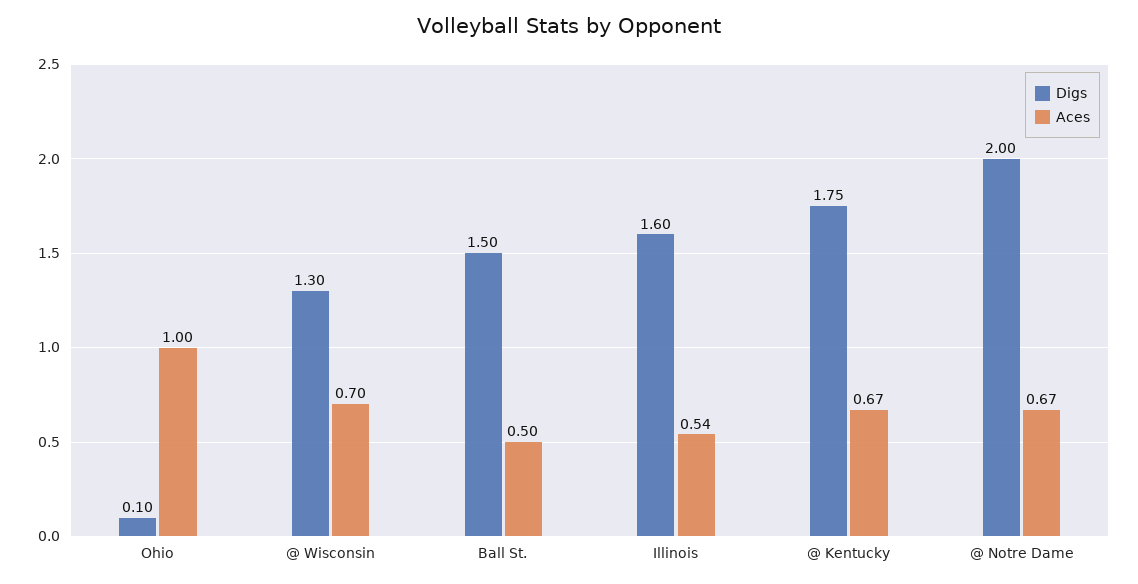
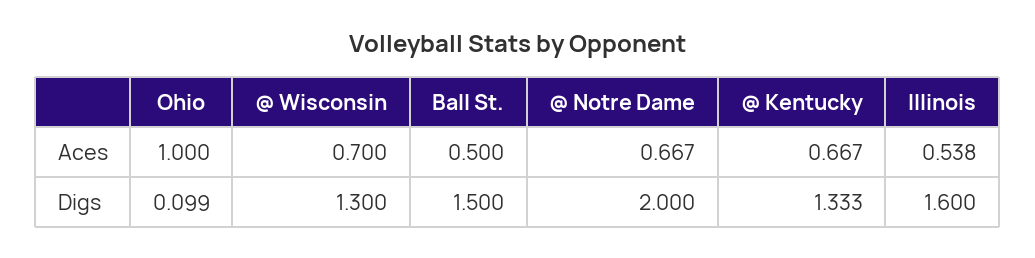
Digs, @ Kentucky: 1.75 -> 1.333

